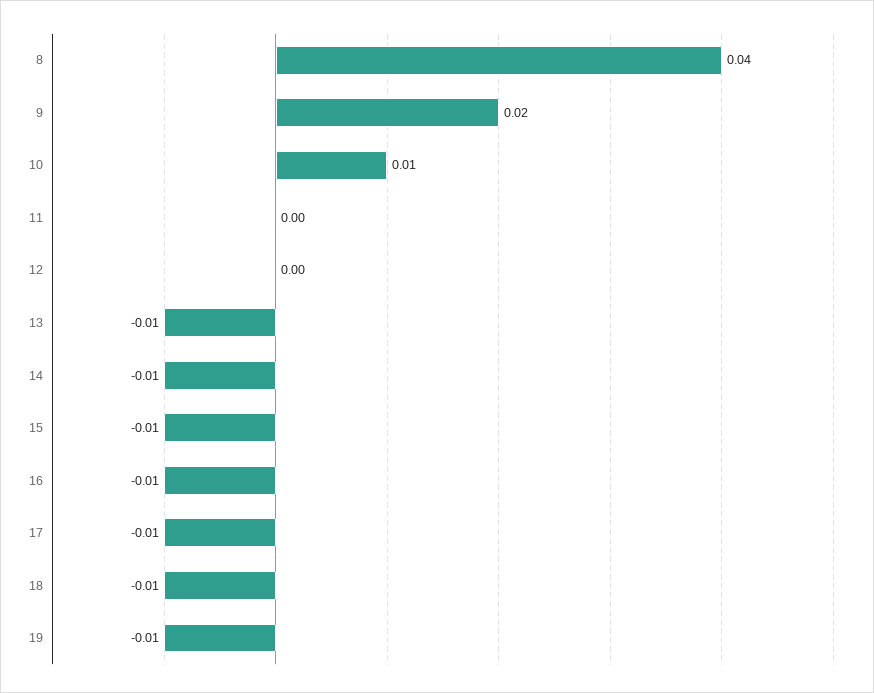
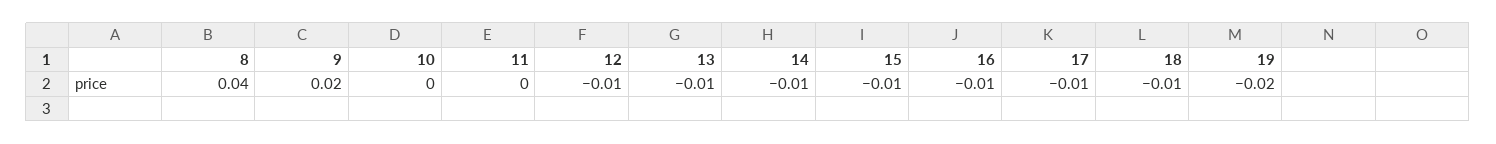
10: 0.01 -> 0
12: 0 -> -0.01
19: -0.01 -> -0.02

